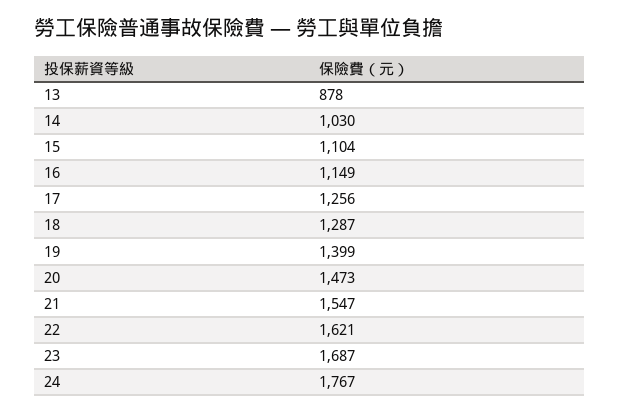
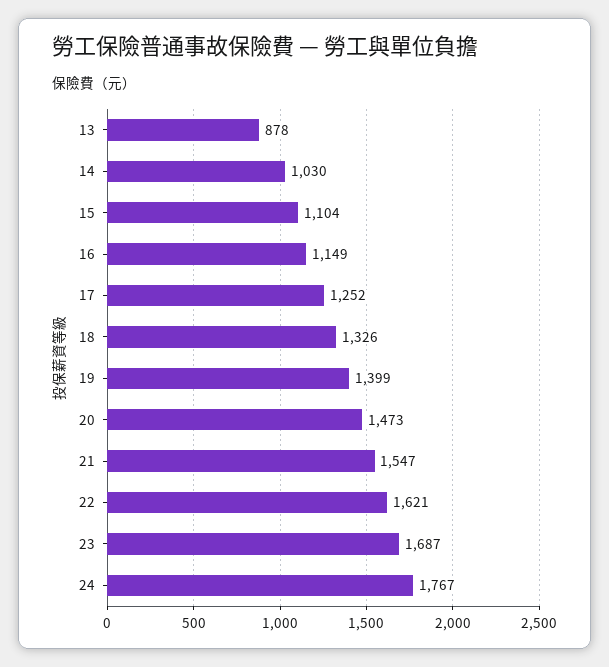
17: 1256 -> 1252
18: 1287 -> 1326

